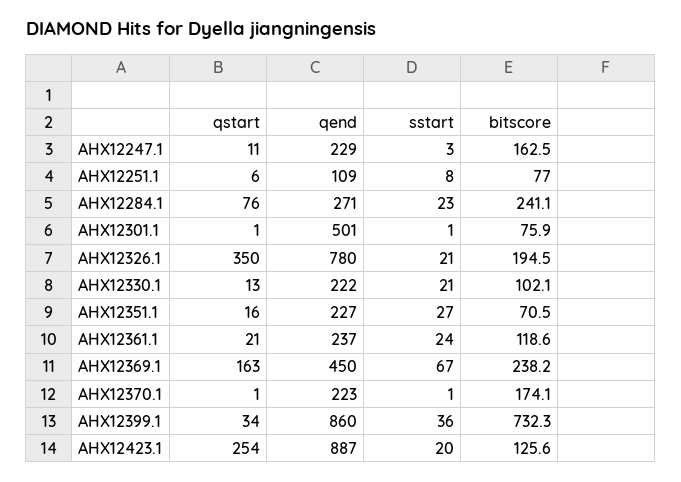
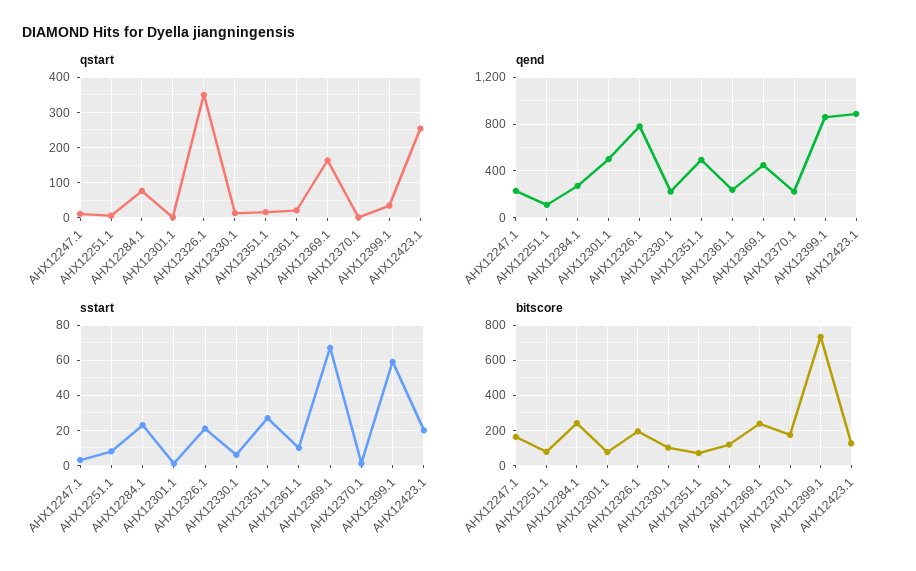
sstart, AHX12330.1: 21 -> 5
qend, AHX12351.1: 227 -> 500
sstart, AHX12361.1: 24 -> 10
sstart, AHX12399.1: 36 -> 60

